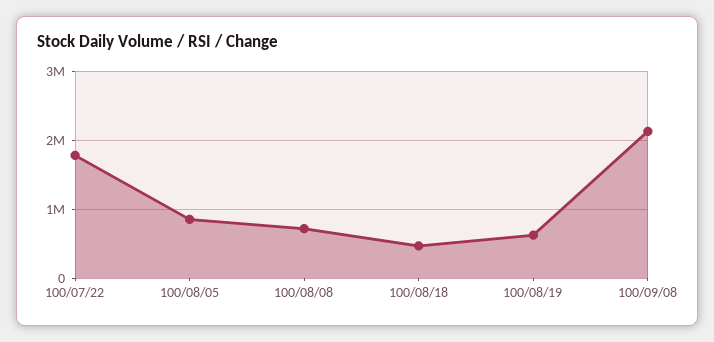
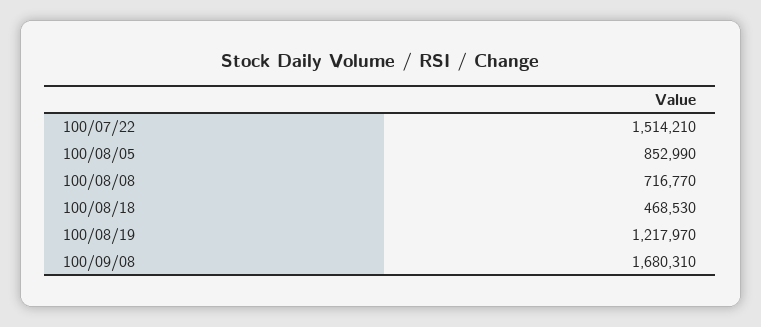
100/07/22: 1800000 -> 1514210
100/08/19: 600000 -> 1217970
100/09/08: 2100000 -> 1680310

